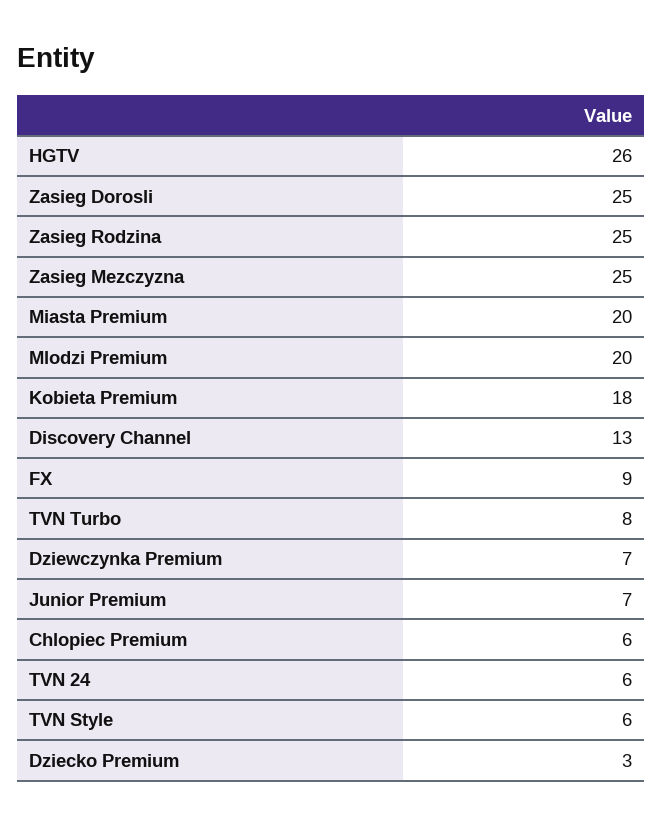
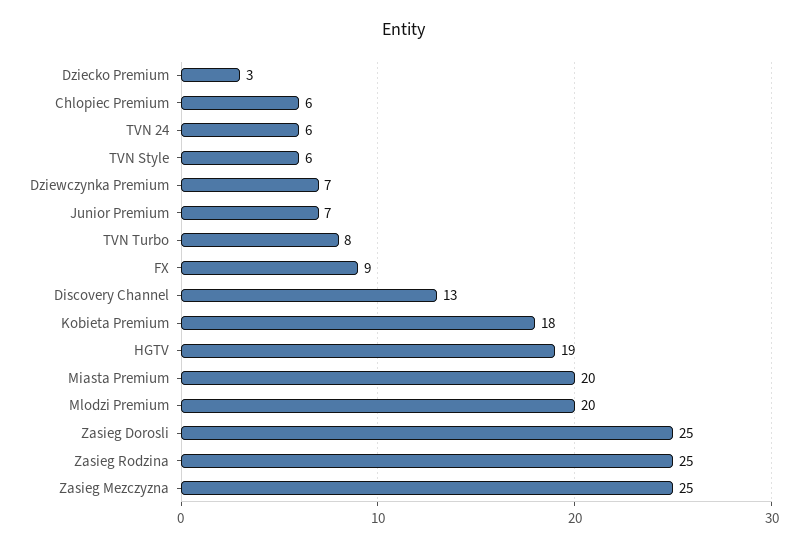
HGTV: 26 -> 19

